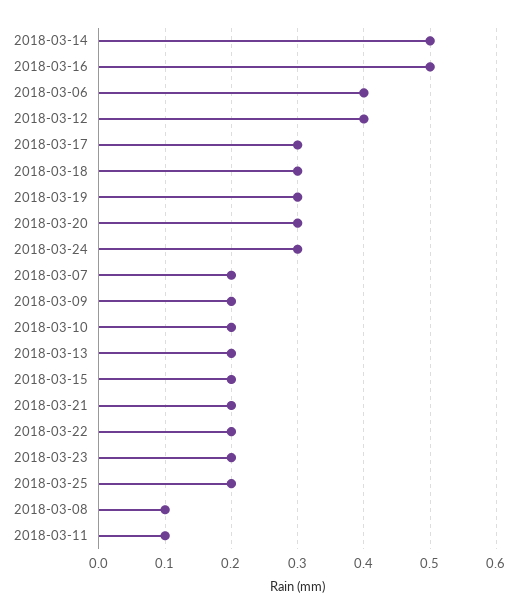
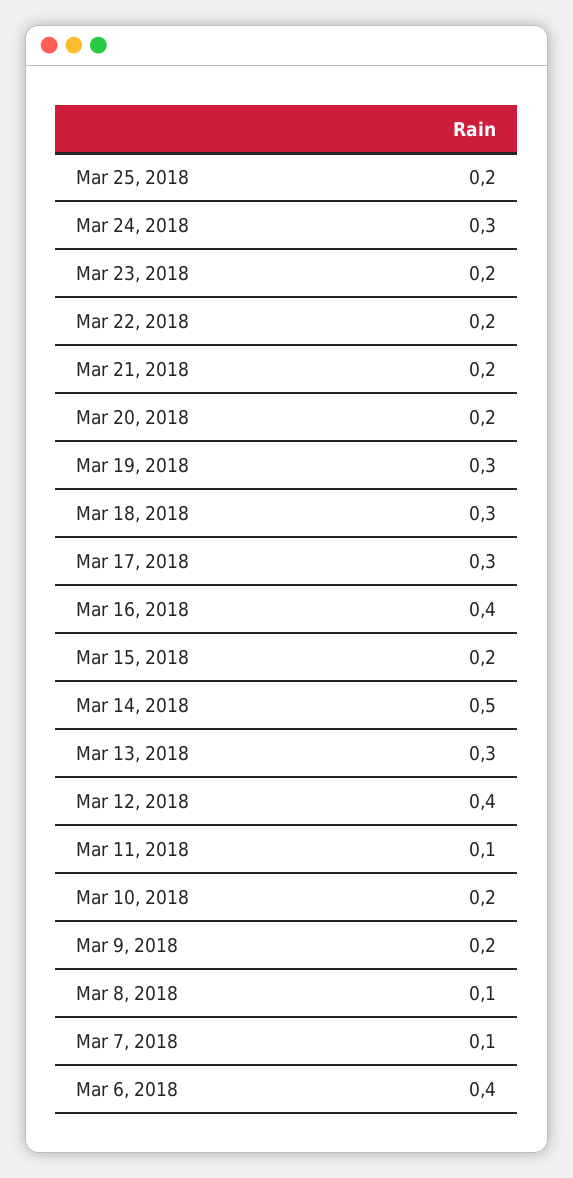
2018-03-16: 0.5 -> 0.4
2018-03-20: 0.3 -> 0.2
2018-03-07: 0.2 -> 0.1
2018-03-13: 0.2 -> 0.3

